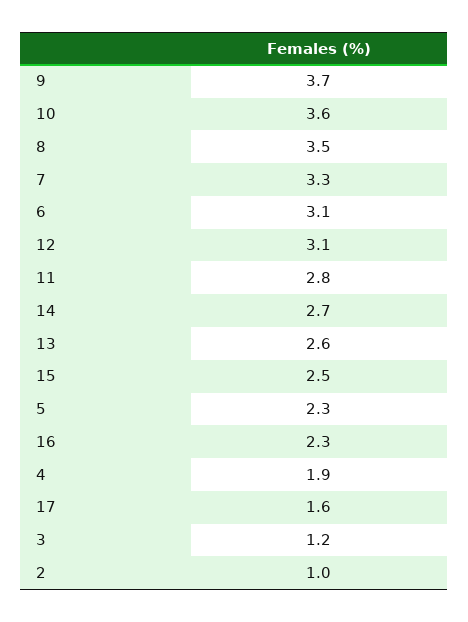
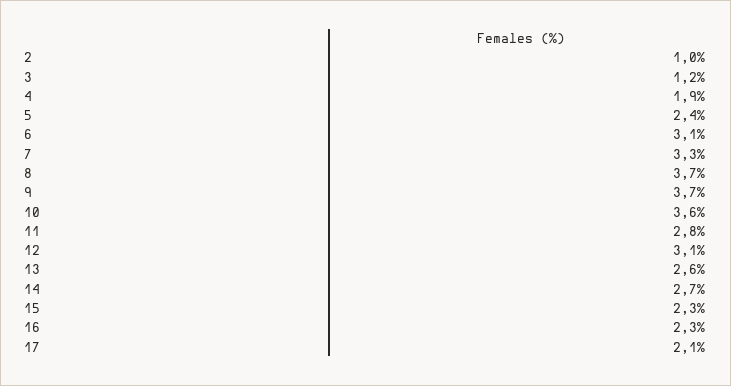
8: 3.5 -> 3.7
15: 2.5 -> 2.3
5: 2.3 -> 2.4
17: 1.6 -> 2.1

